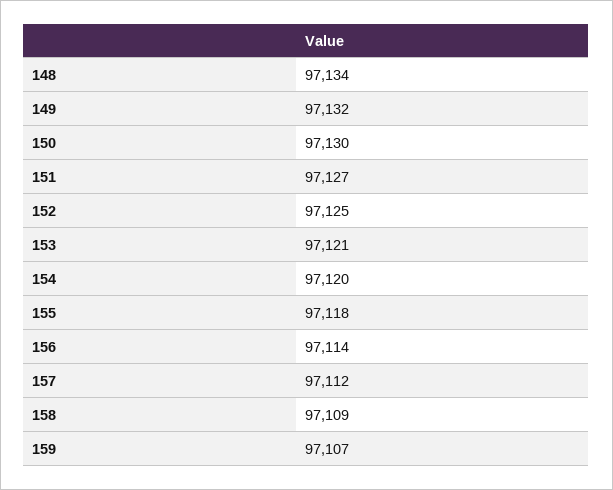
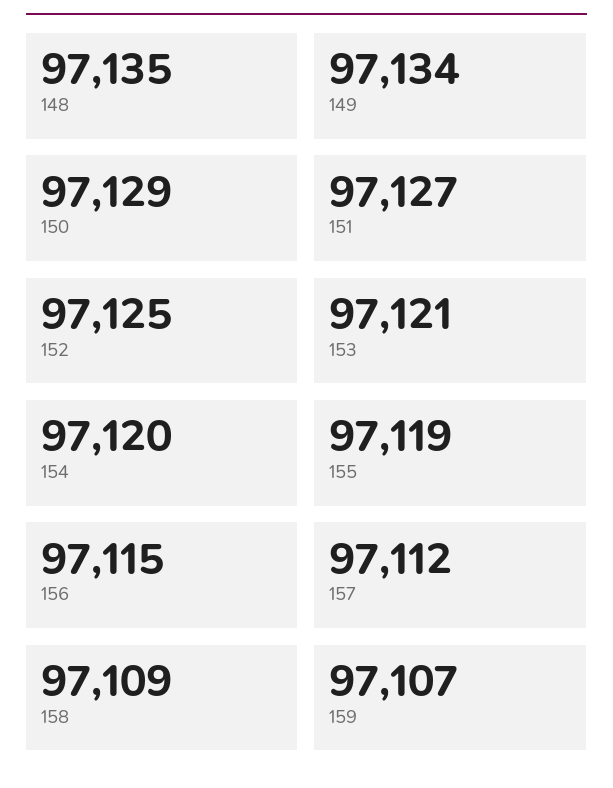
148: 97134 -> 97135
149: 97132 -> 97134
150: 97130 -> 97129
155: 97118 -> 97119
156: 97114 -> 97115

